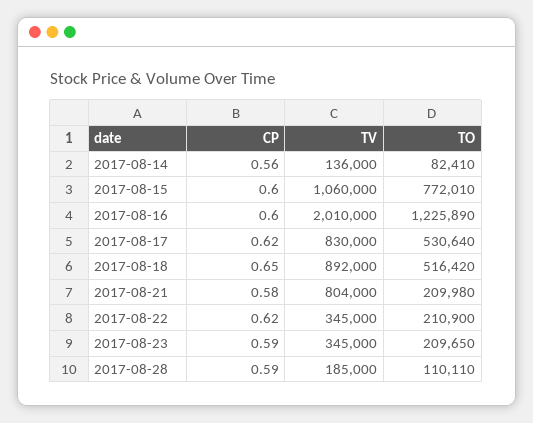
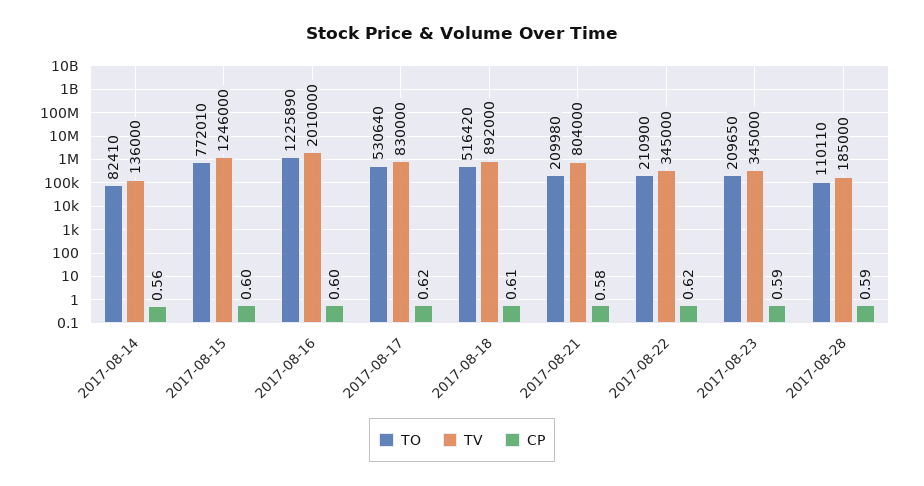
TV, 2017-08-15: 1060000 -> 1246000
CP, 2017-08-18: 0.65 -> 0.61

